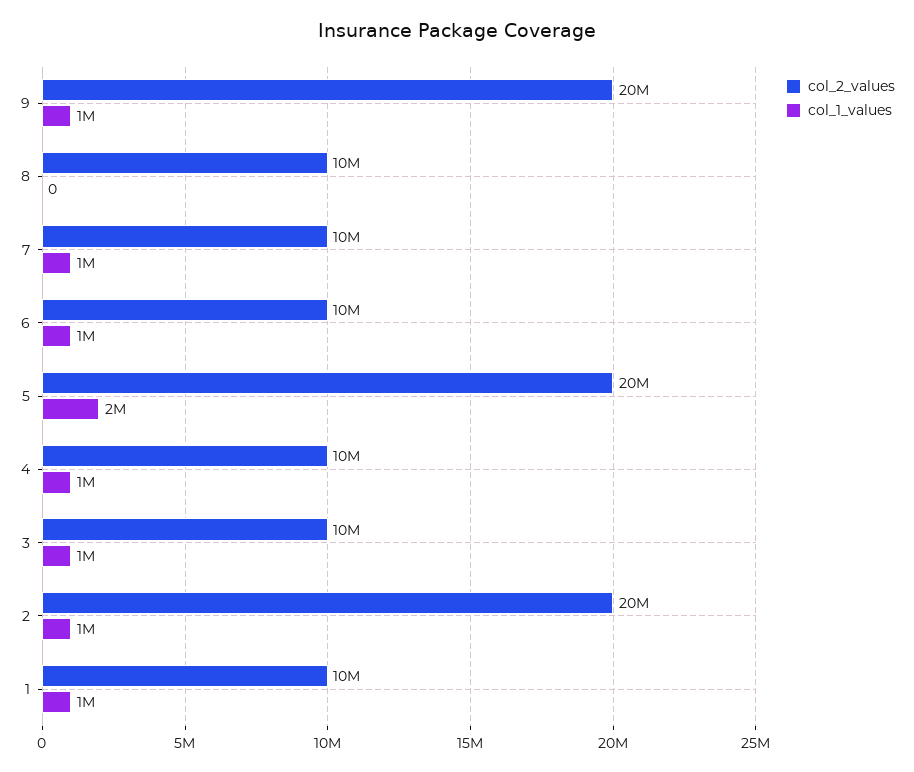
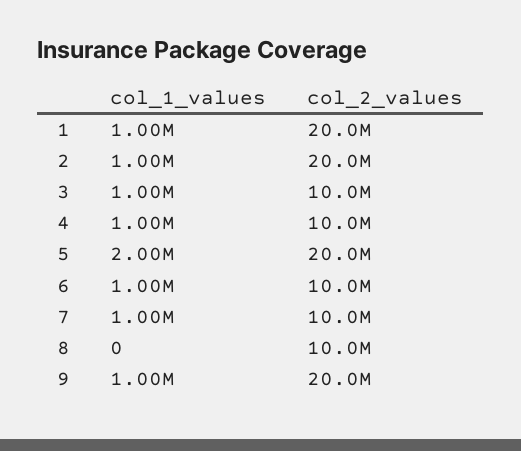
col_2_values, 1: 10000000 -> 20000000

